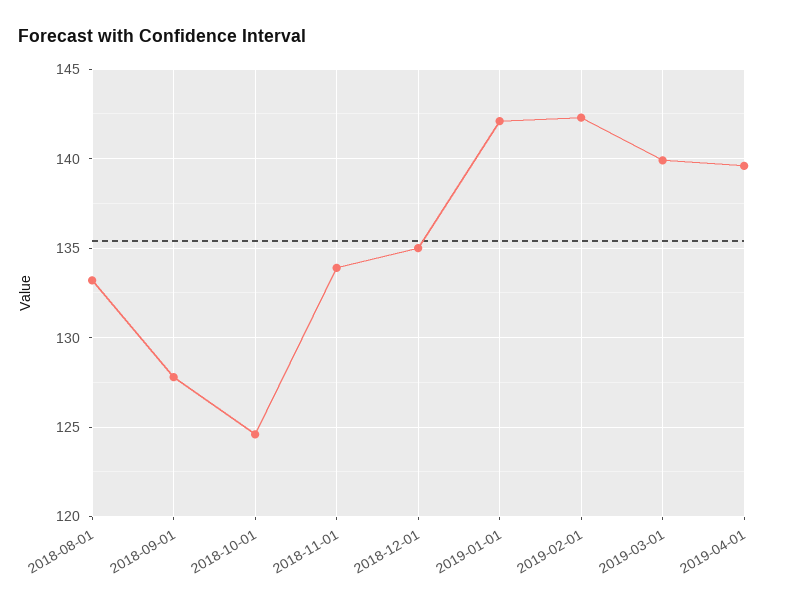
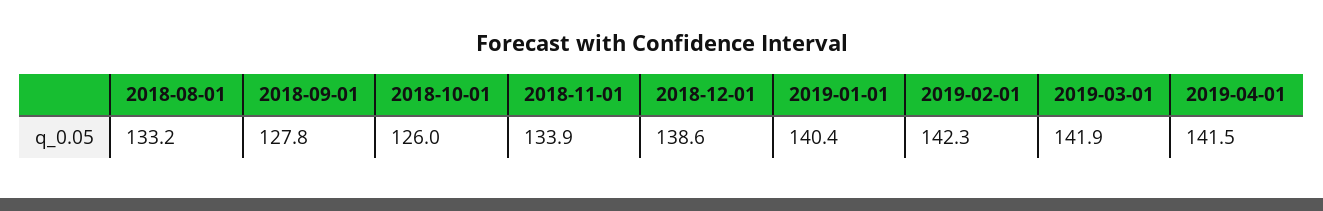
2018-10-01: 124.5 -> 126
2018-12-01: 135 -> 138.6
2019-01-01: 142 -> 140.4
2019-03-01: 140 -> 141.9
2019-04-01: 139.5 -> 141.5

